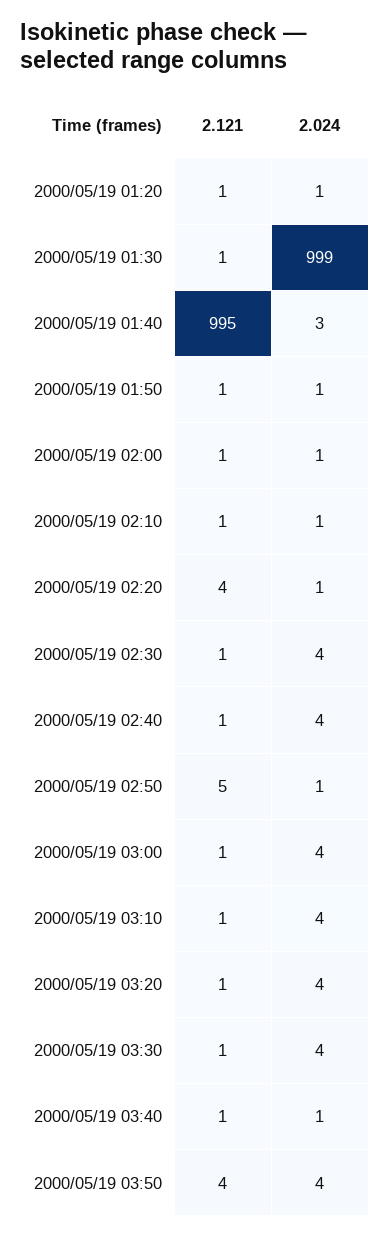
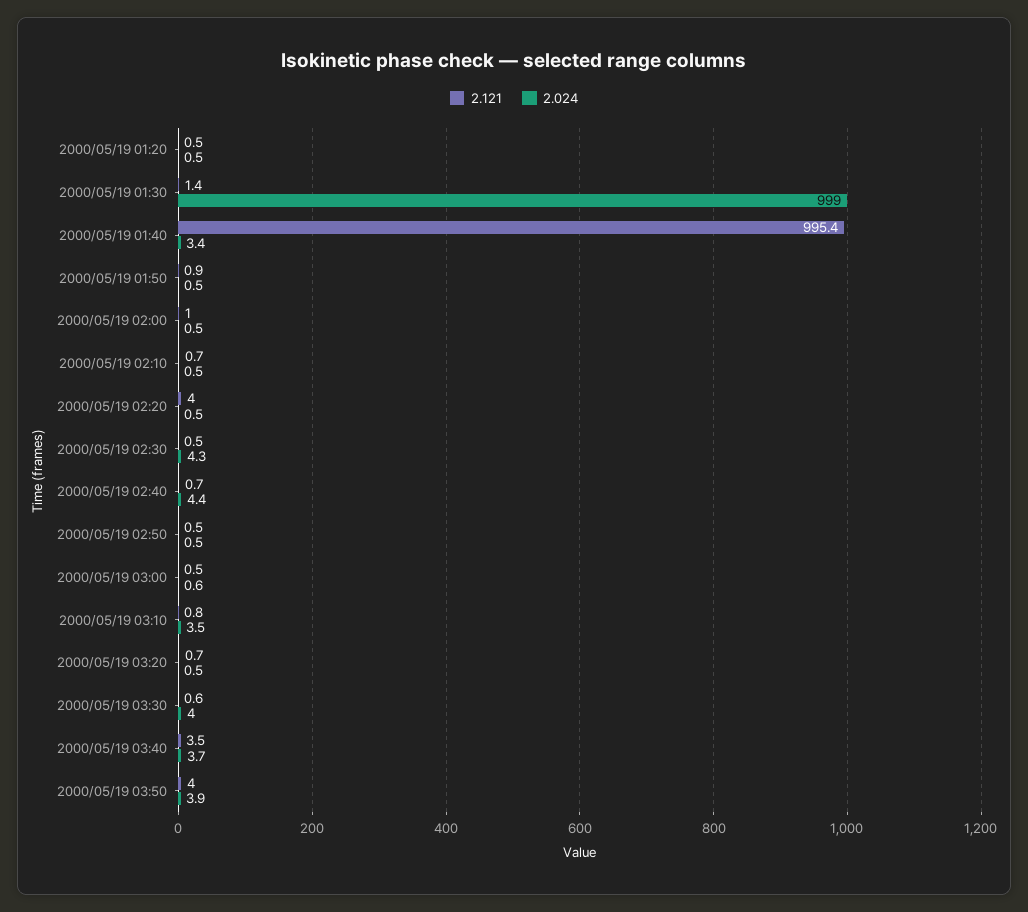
2.121, 2000/05/19 02:50: 5 -> 0.5
2.024, 2000/05/19 03:00: 4 -> 0.6
2.024, 2000/05/19 03:20: 4 -> 0.5
2.121, 2000/05/19 03:40: 1 -> 3.5
2.024, 2000/05/19 03:40: 1 -> 3.7

